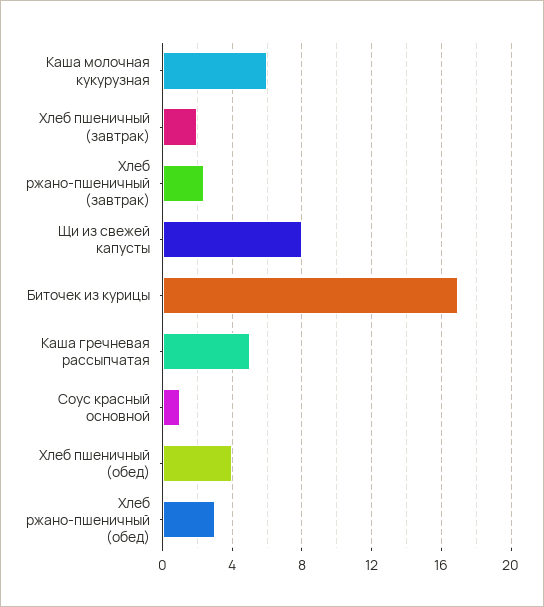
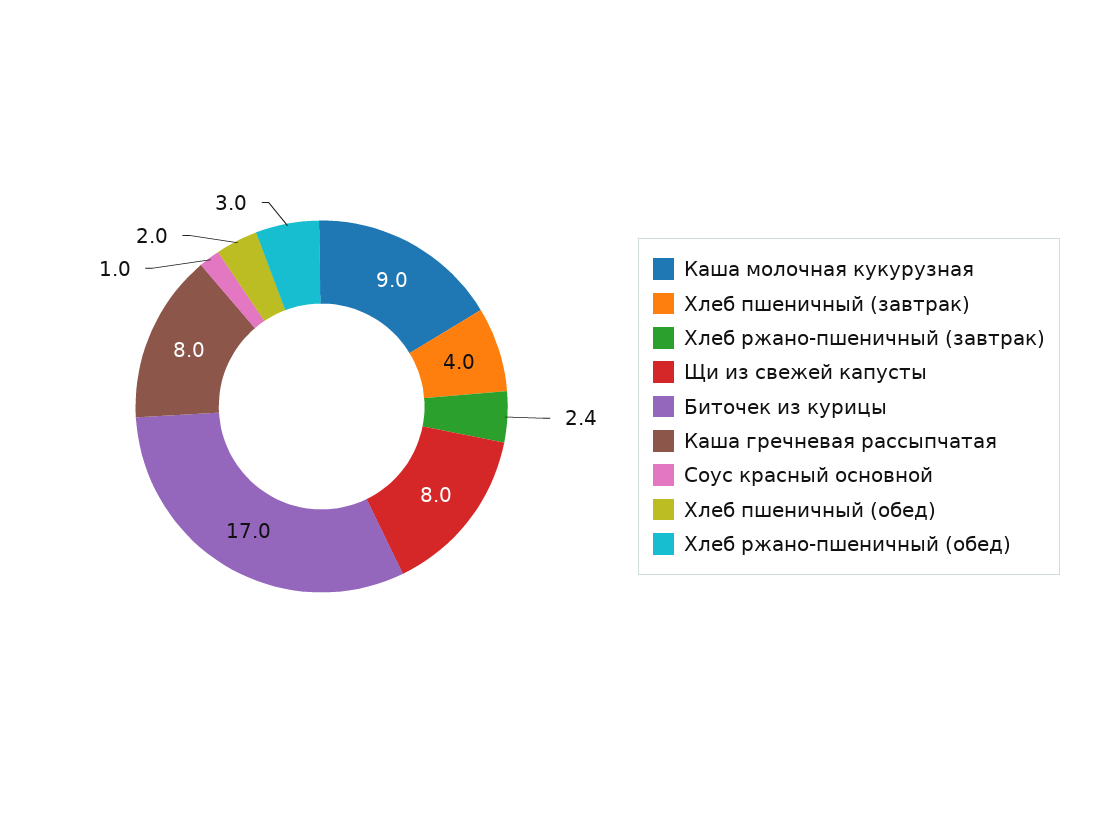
Каша молочная кукурузная: 6 -> 9
Хлеб пшеничный (завтрак): 2 -> 4
Каша гречневая рассыпчатая: 5 -> 8
Хлеб пшеничный (обед): 4 -> 2

